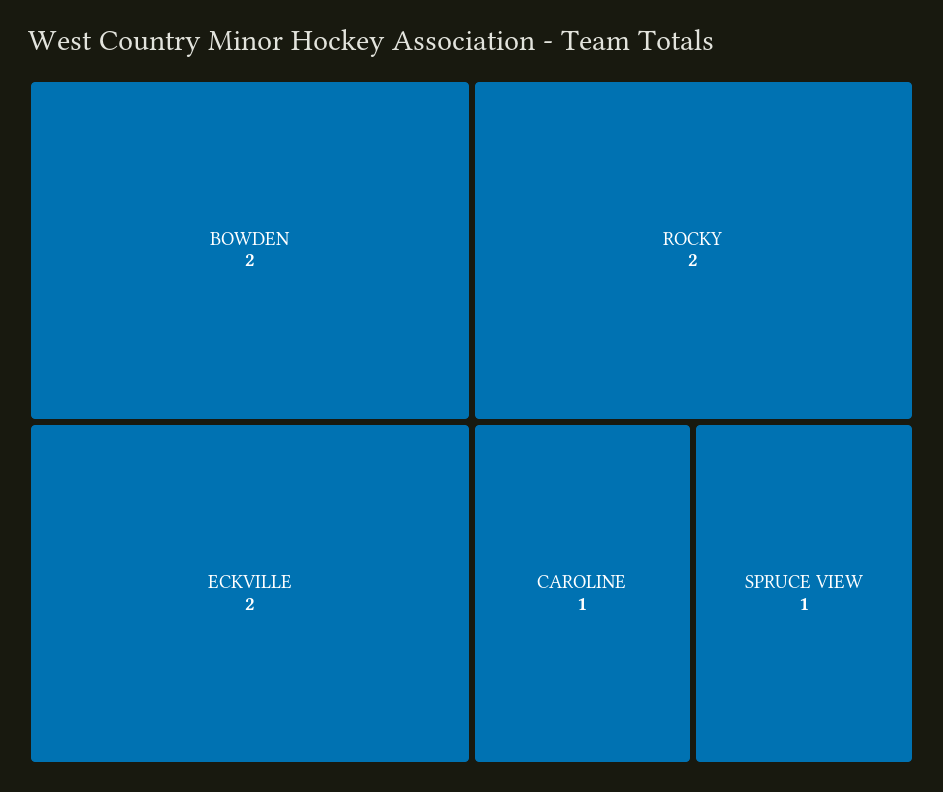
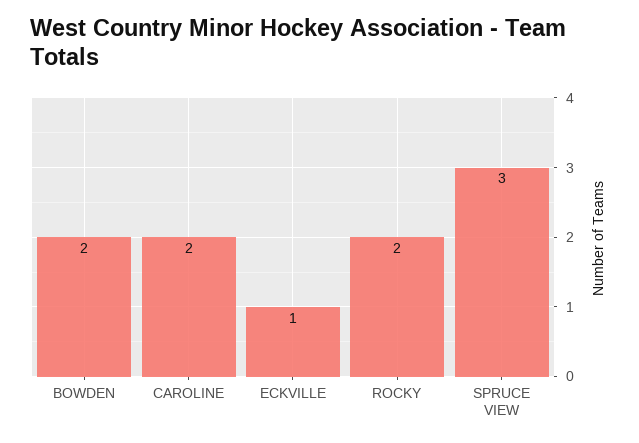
ECKVILLE: 2 -> 1
CAROLINE: 1 -> 2
SPRUCE VIEW: 1 -> 3

